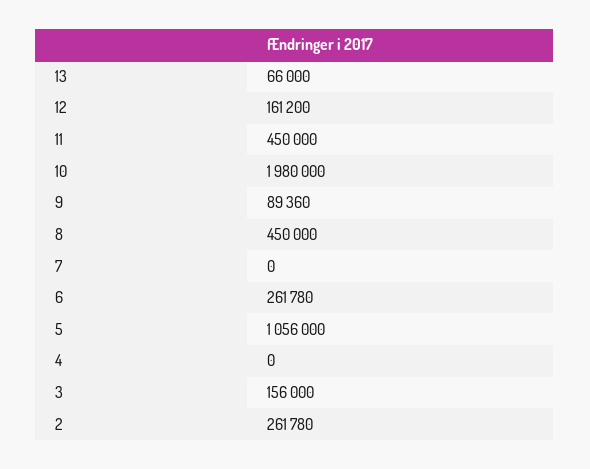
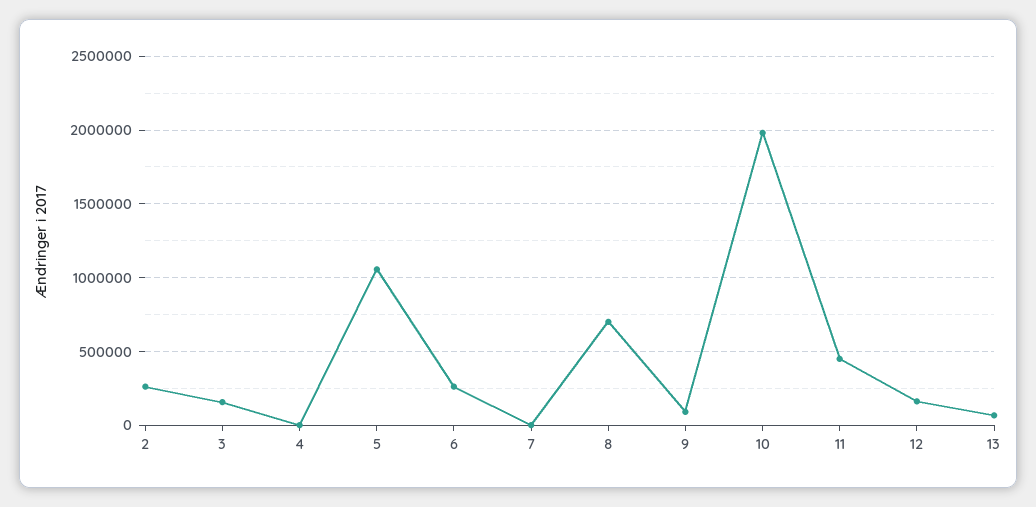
8: 450000 -> 700000

